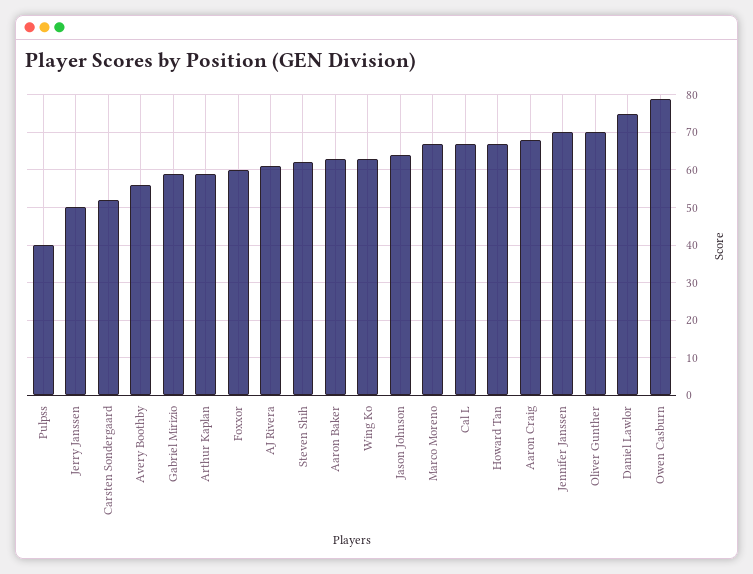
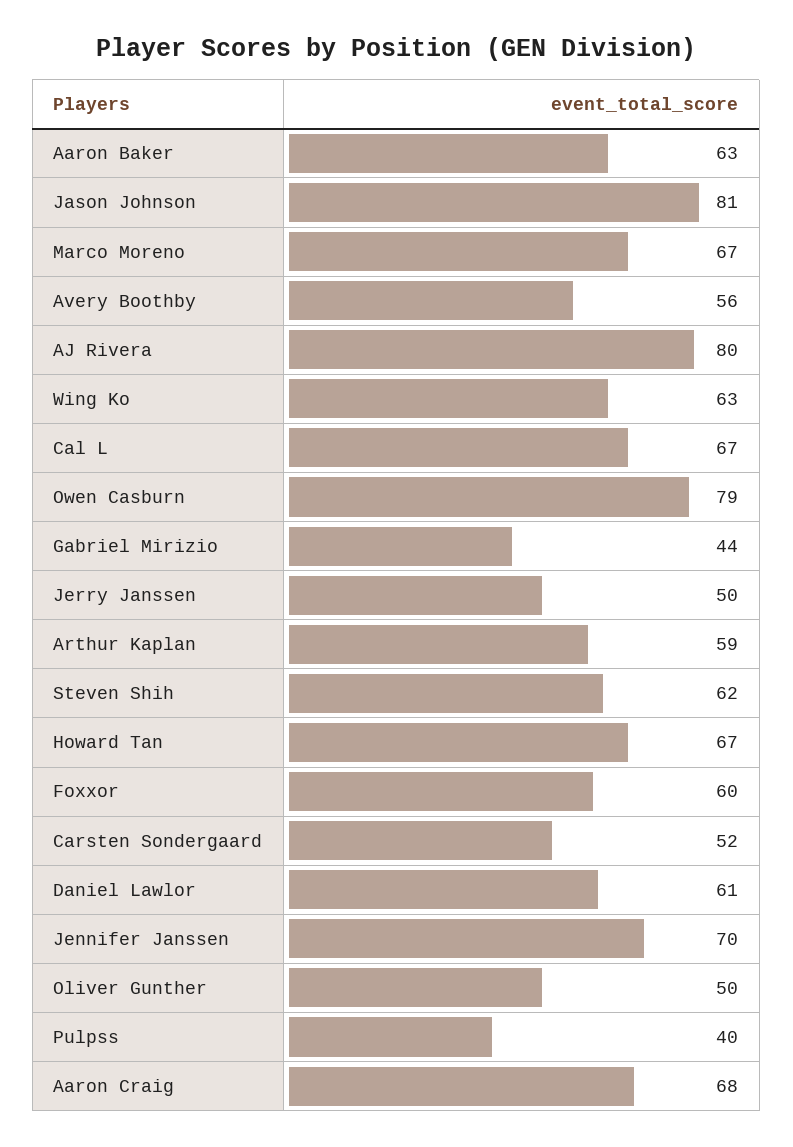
Gabriel Mirizio: 60 -> 44
AJ Rivera: 60 -> 80
Jason Johnson: 65 -> 81
Oliver Gunther: 70 -> 50
Daniel Lawlor: 75 -> 61

